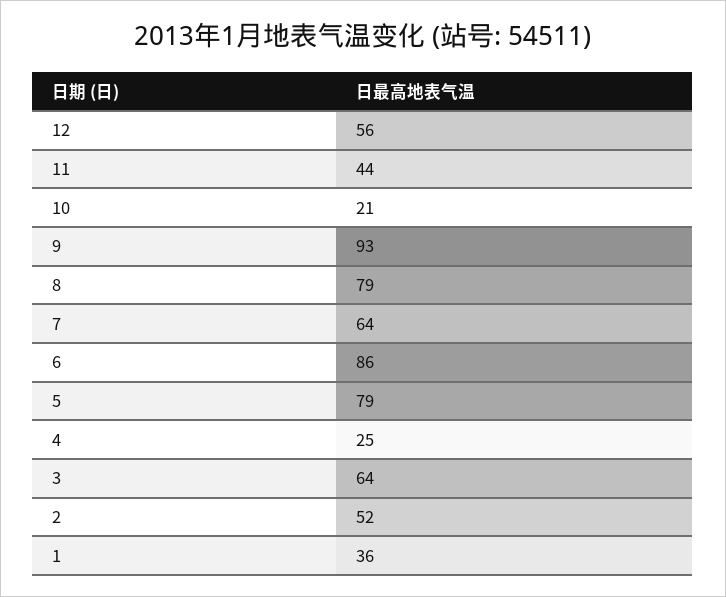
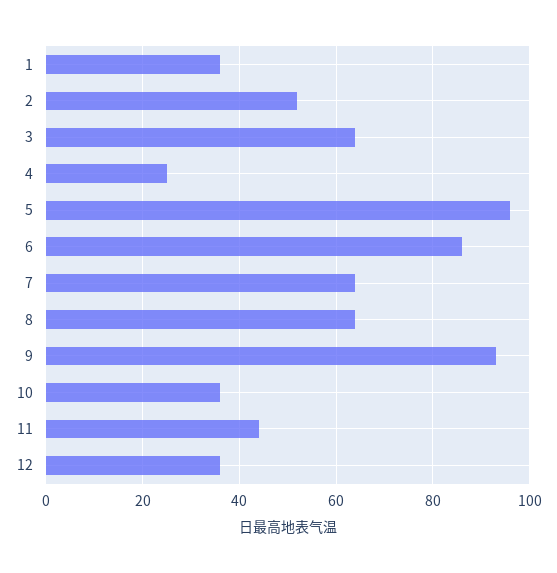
12: 56 -> 35
10: 21 -> 35
8: 79 -> 65
5: 79 -> 95

